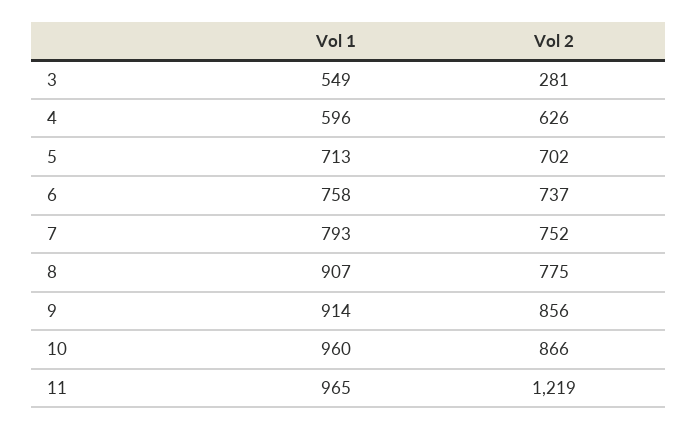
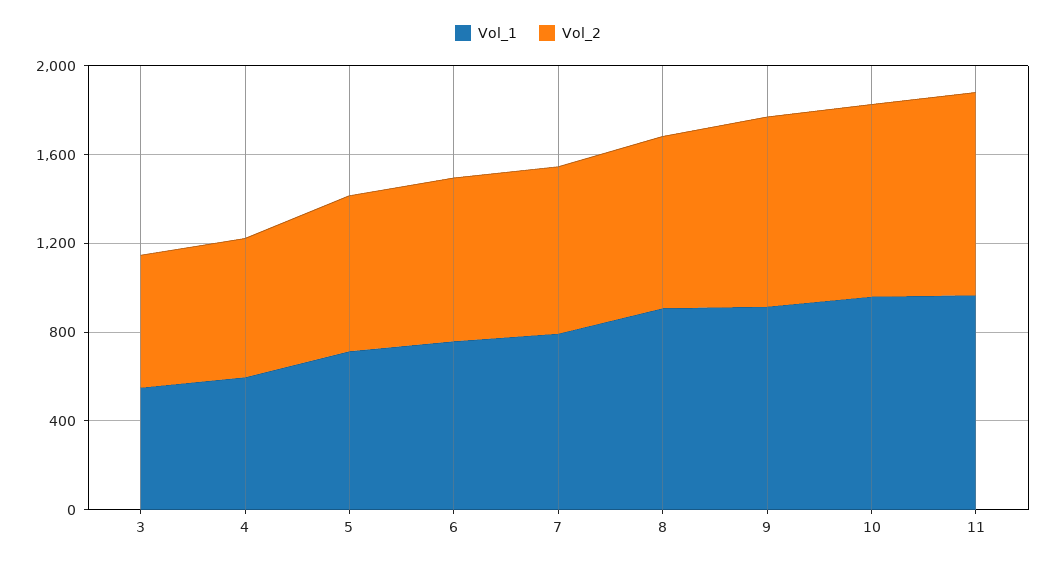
Vol 2, 3: 281 -> 600
Vol 2, 11: 1219 -> 900

